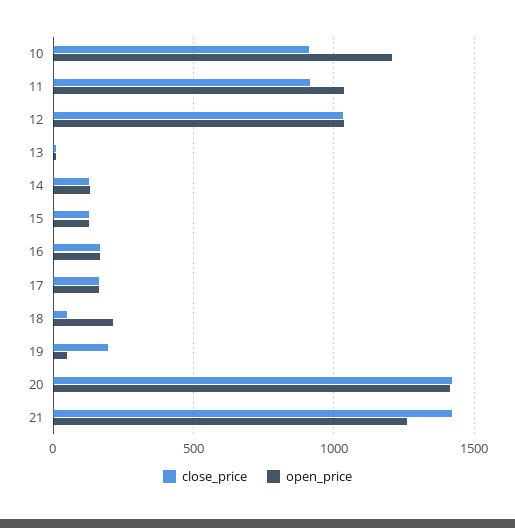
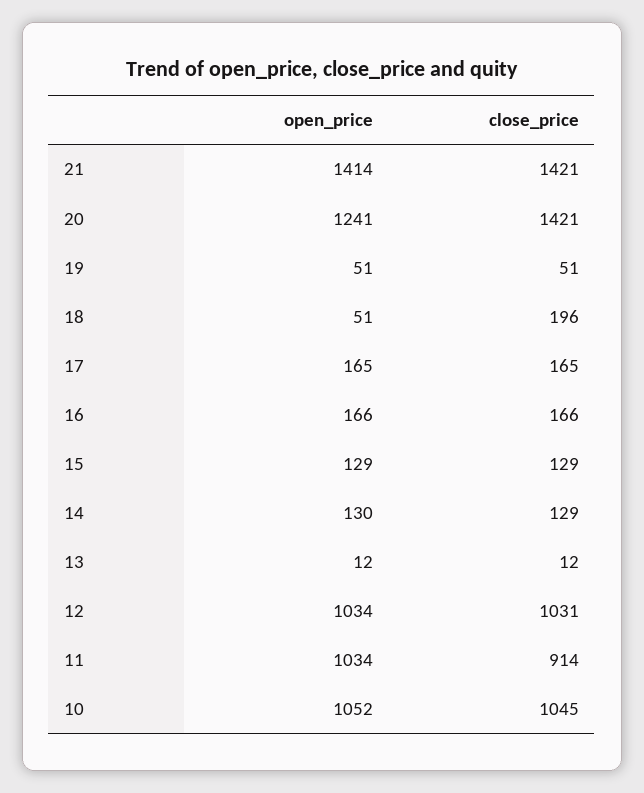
close_price, 10: 900 -> 1045
open_price, 10: 1200 -> 1052
close_price, 18: 50 -> 196
open_price, 18: 200 -> 51
close_price, 19: 200 -> 51
open_price, 20: 1400 -> 1241
open_price, 21: 1250 -> 1414

